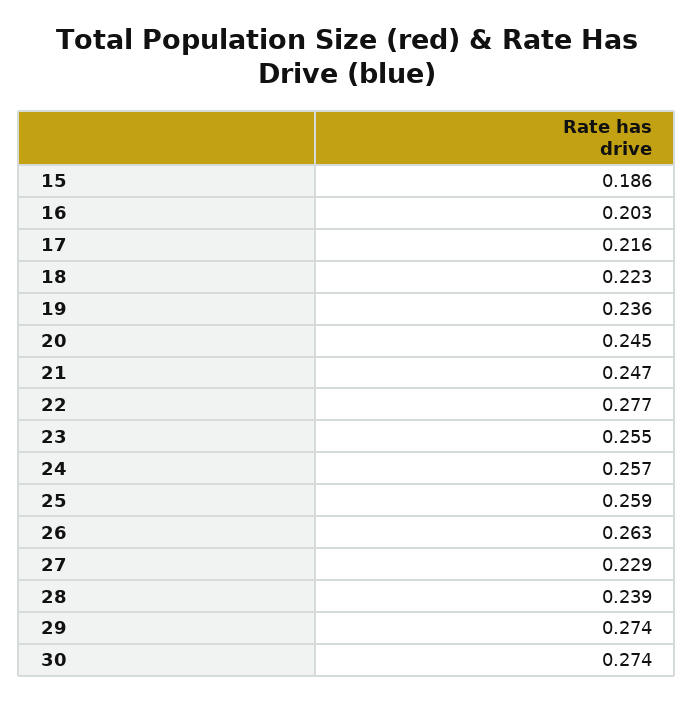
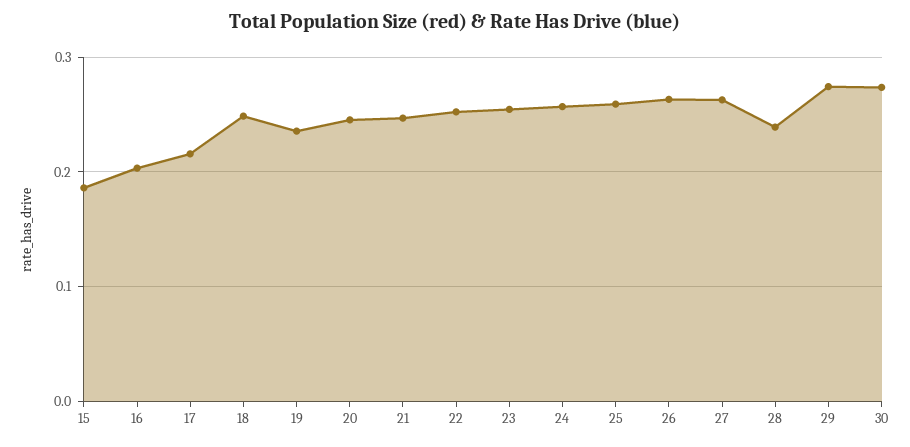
18: 0.223 -> 0.25
22: 0.277 -> 0.25
27: 0.229 -> 0.26

